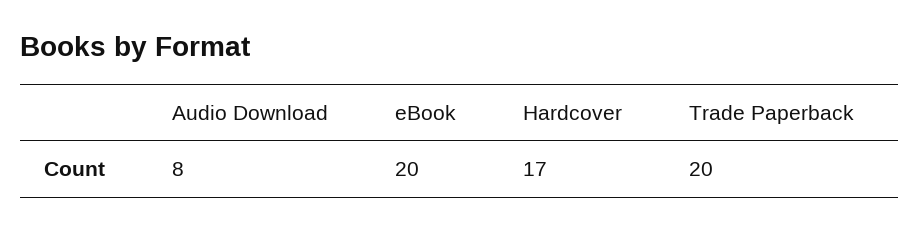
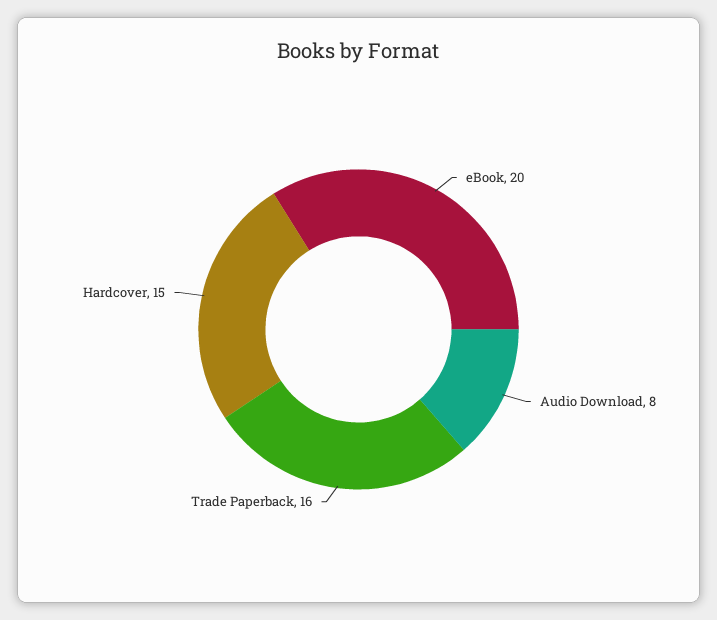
Hardcover: 17 -> 15
Trade Paperback: 20 -> 16

